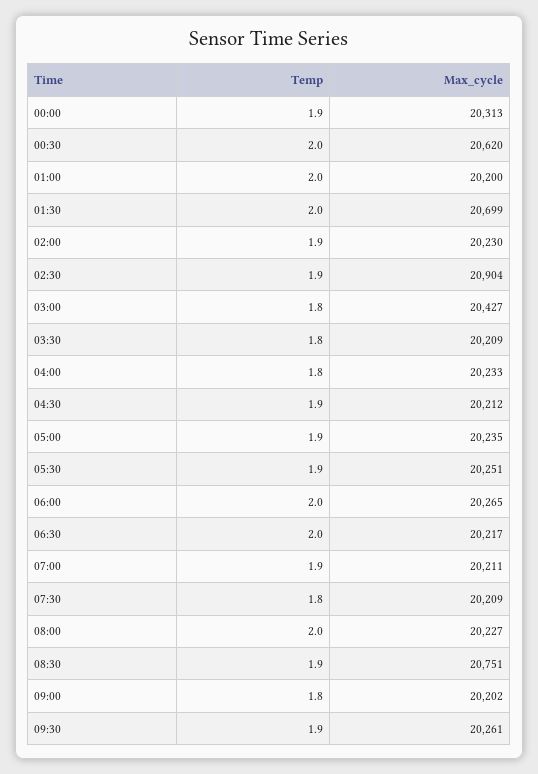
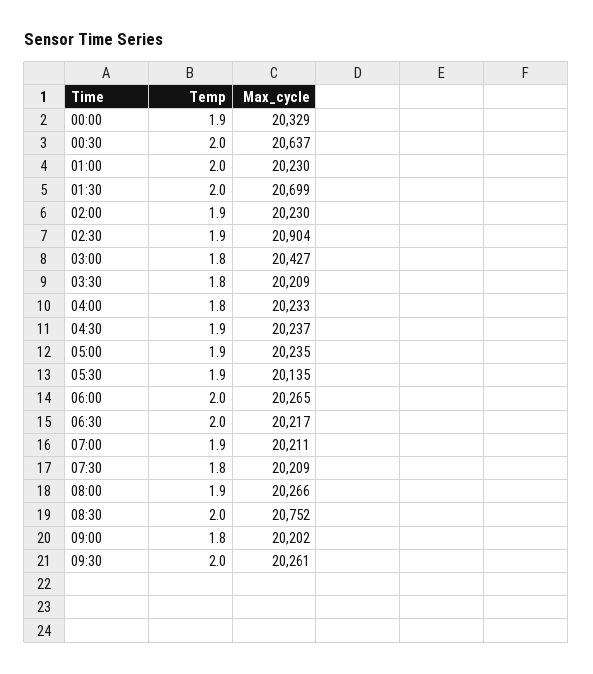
Max_cycle, 00:00: 20313 -> 20329
Max_cycle, 00:30: 20620 -> 20637
Max_cycle, 01:00: 20200 -> 20230
Max_cycle, 04:30: 20212 -> 20237
Max_cycle, 05:30: 20251 -> 20135
Temp, 08:00: 2 -> 1.9
Max_cycle, 08:00: 20227 -> 20266
Temp, 08:30: 1.9 -> 2
Max_cycle, 08:30: 20751 -> 20752
Temp, 09:30: 1.9 -> 2

